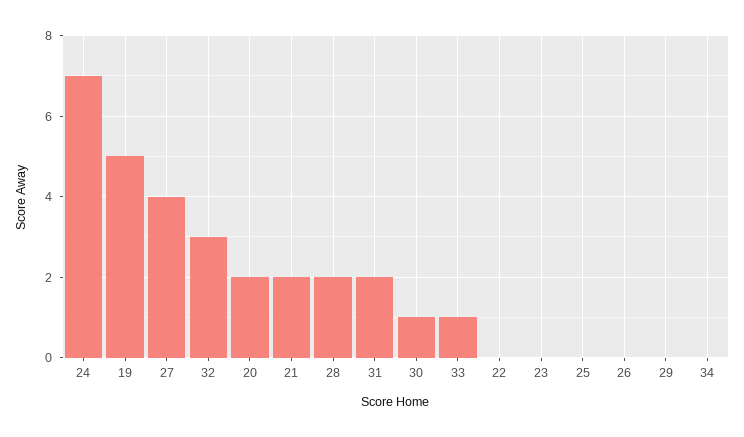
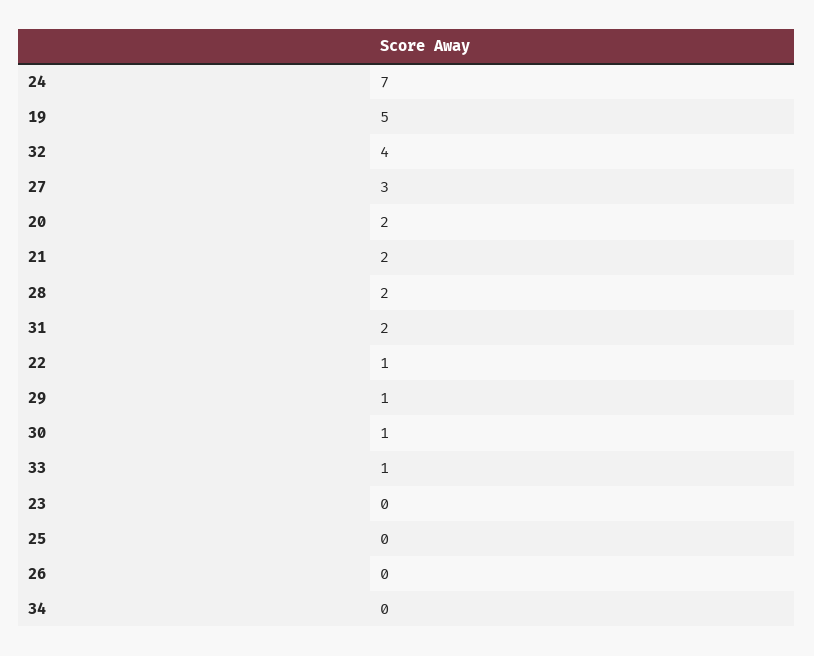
27: 4 -> 3
32: 3 -> 4
22: 0 -> 1
29: 0 -> 1

